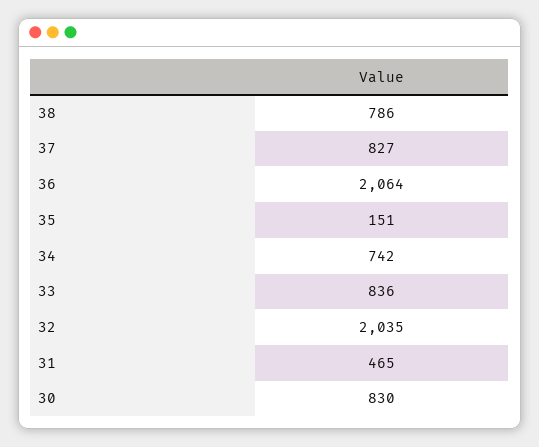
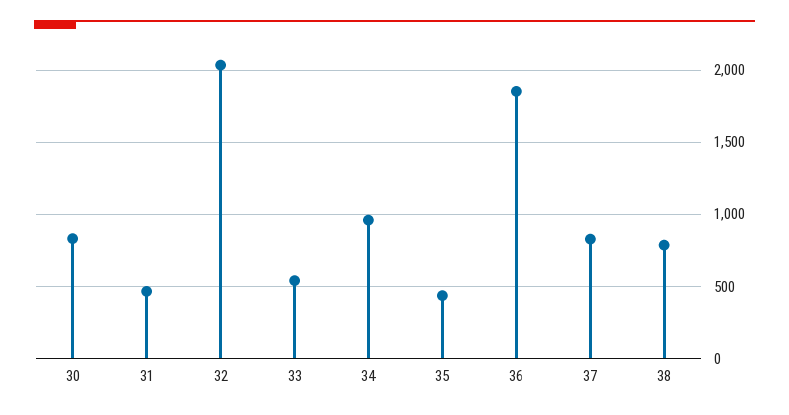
36: 2064 -> 1850
35: 151 -> 450
34: 742 -> 950
33: 836 -> 550

